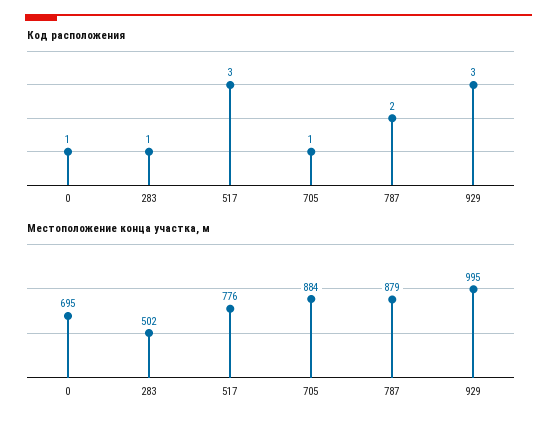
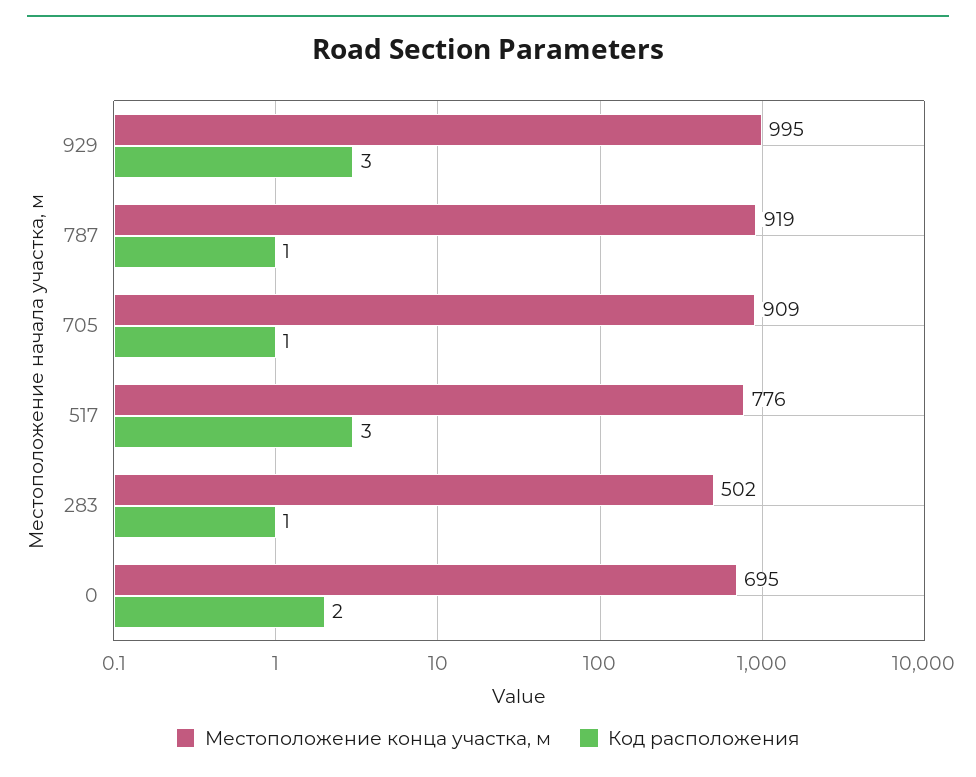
Код расположения, 0: 1 -> 2
Код расположения, 787: 2 -> 1
Местоположение конца участка, м, 705: 884 -> 909
Местоположение конца участка, м, 787: 879 -> 919

